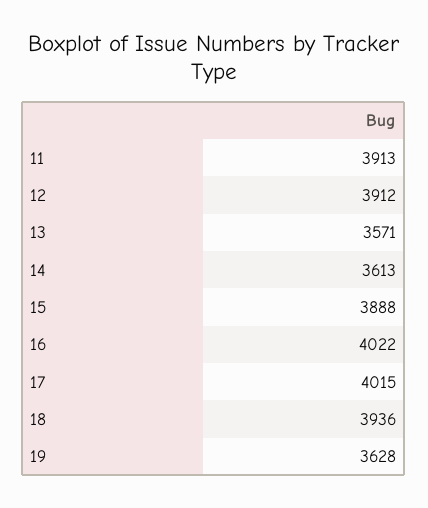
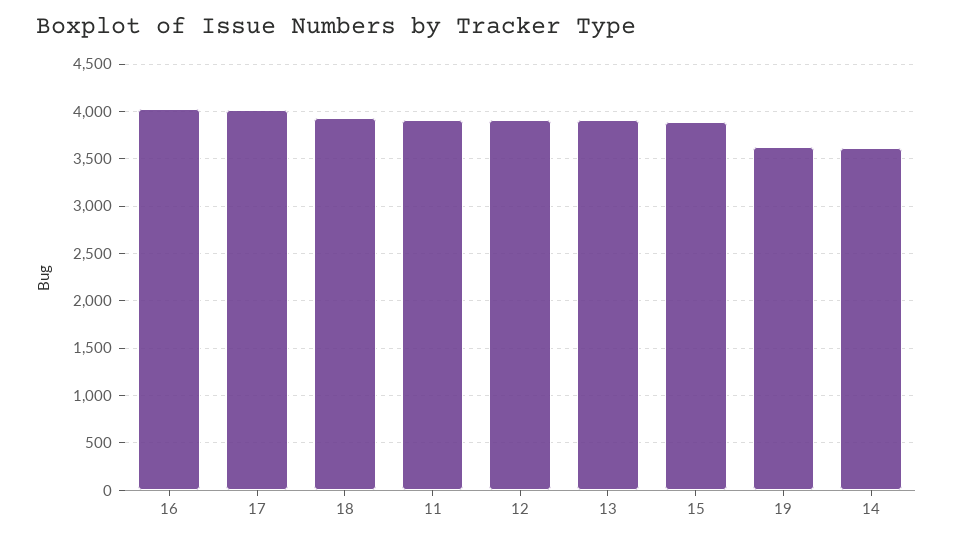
13: 3571 -> 3900

